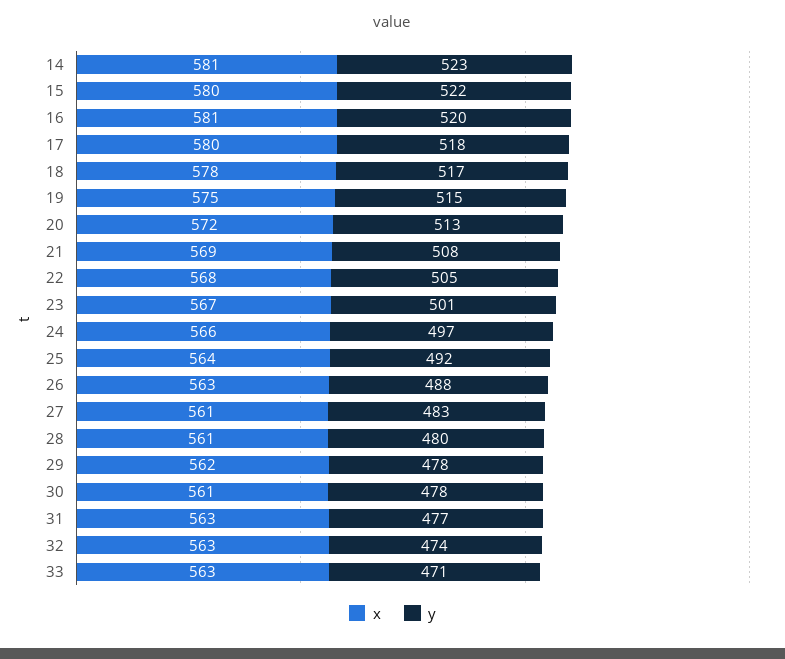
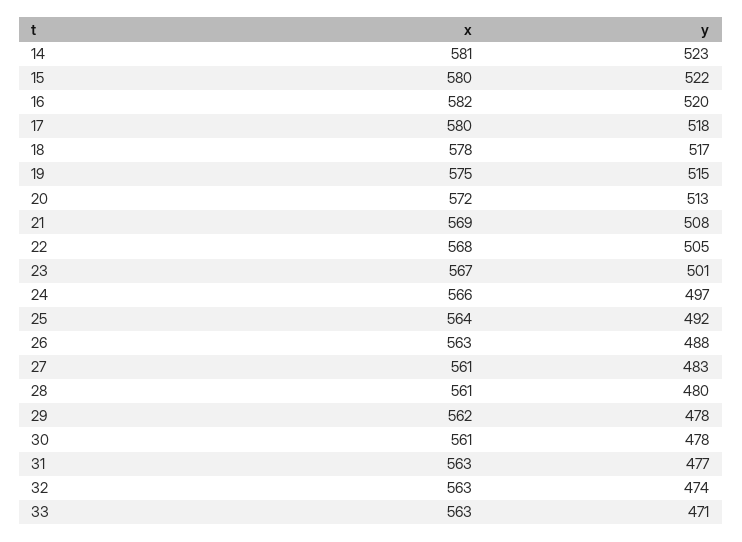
x, 16: 581 -> 582

